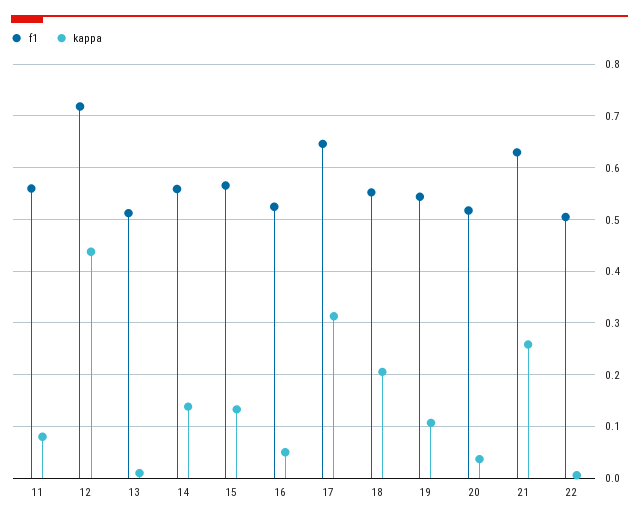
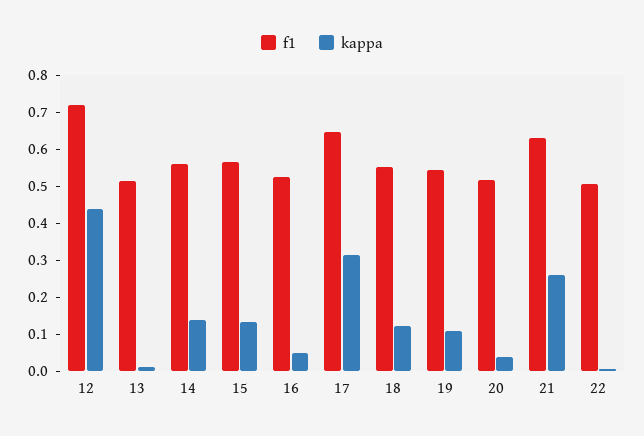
f1, 11: 0.56 -> none
kappa, 11: 0.08 -> none
kappa, 18: 0.2 -> 0.125

